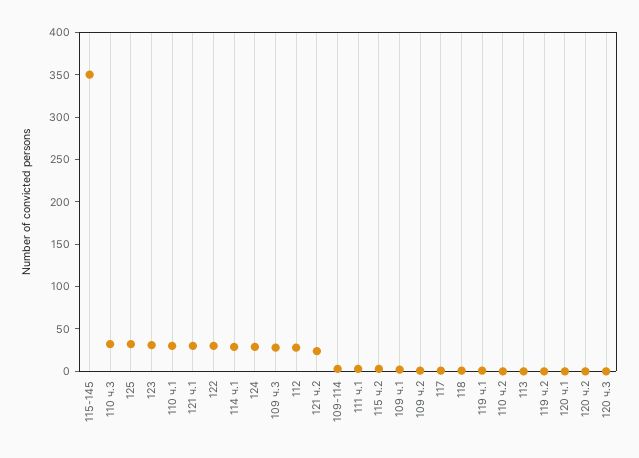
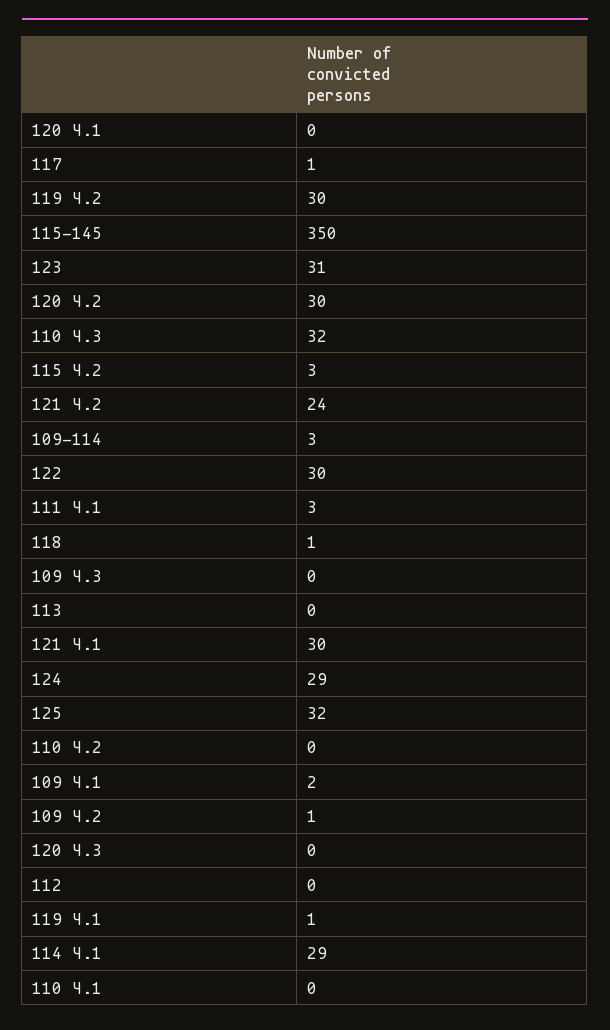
110 ч.1: 30 -> 0
109 ч.3: 30 -> 0
112: 30 -> 0
119 ч.2: 0 -> 30
120 ч.2: 0 -> 30

